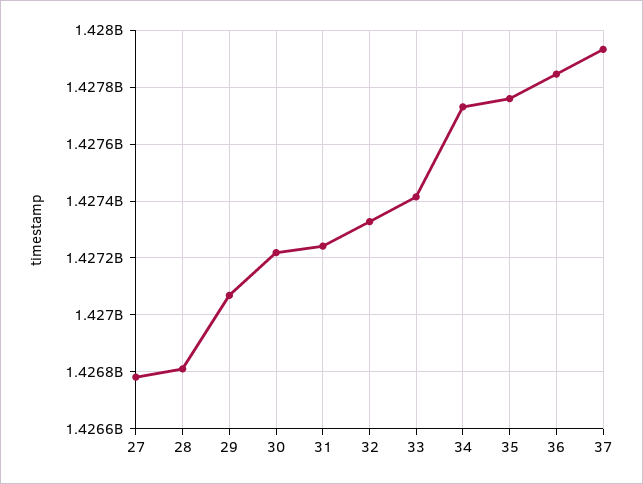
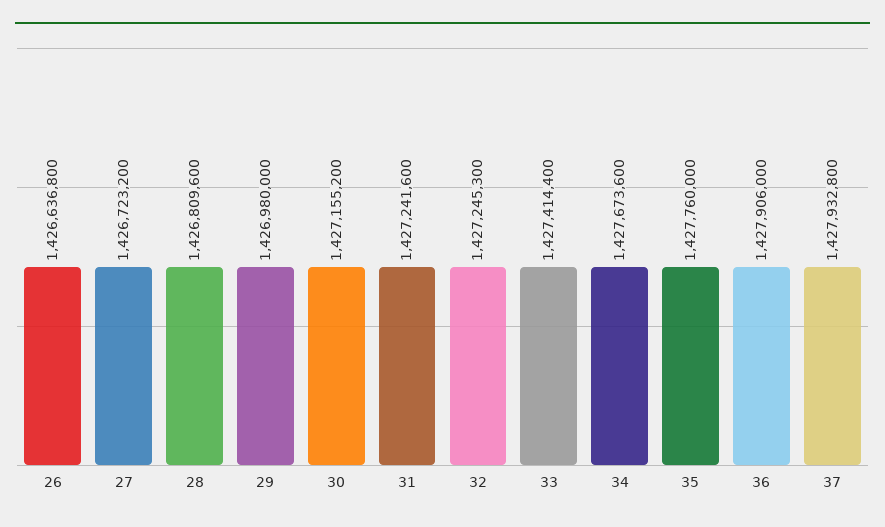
27: 1426775000 -> 1426723200
29: 1427075000 -> 1426980000
30: 1427225000 -> 1427155200
32: 1427325000 -> 1427245300
34: 1427725000 -> 1427673600
36: 1427850000 -> 1427906000
26: none -> 1426636800

